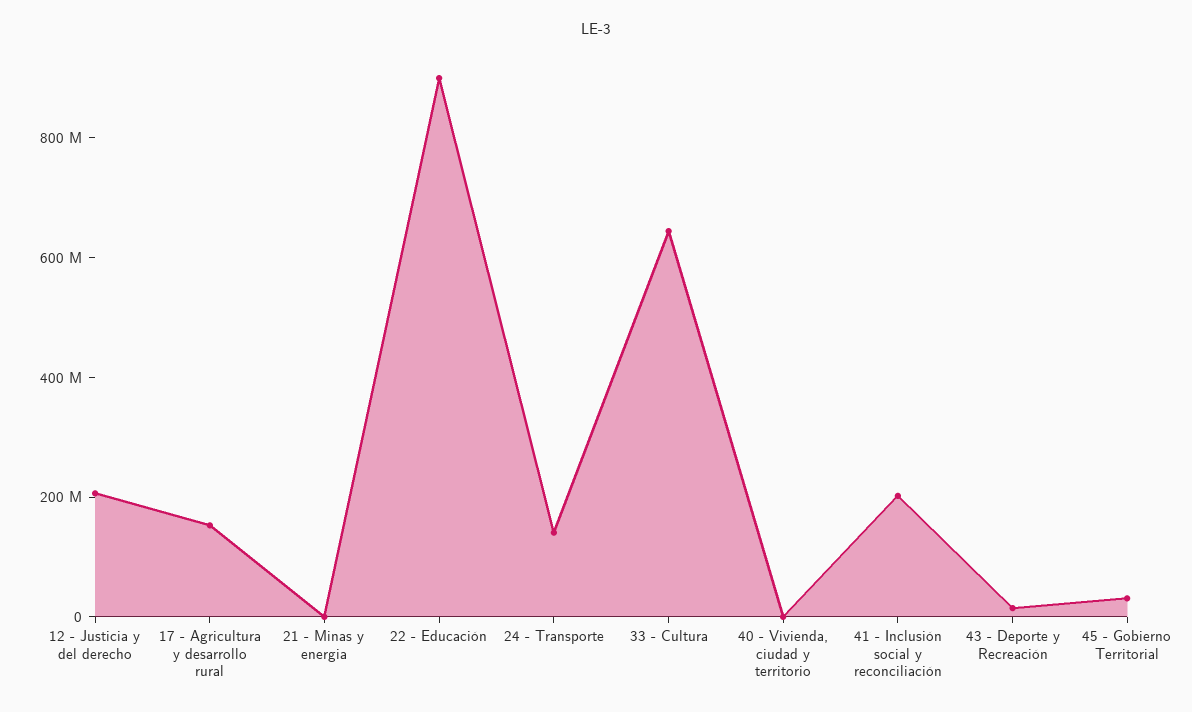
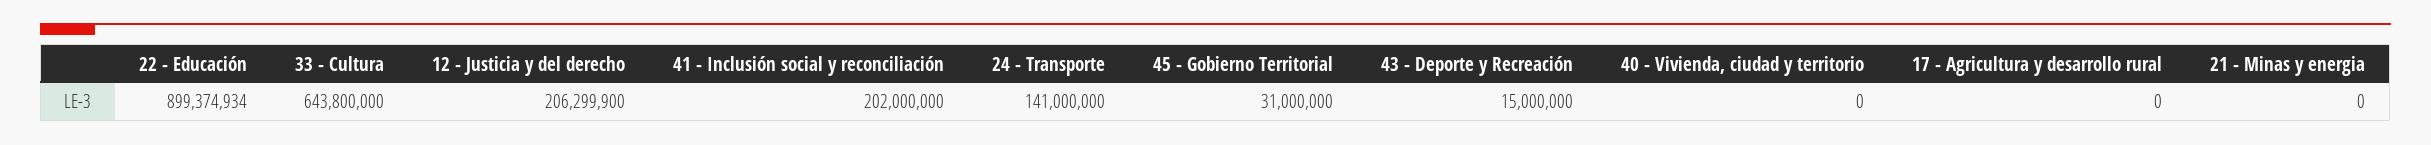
17 - Agricultura y desarrollo rural: 150000000 -> 0

